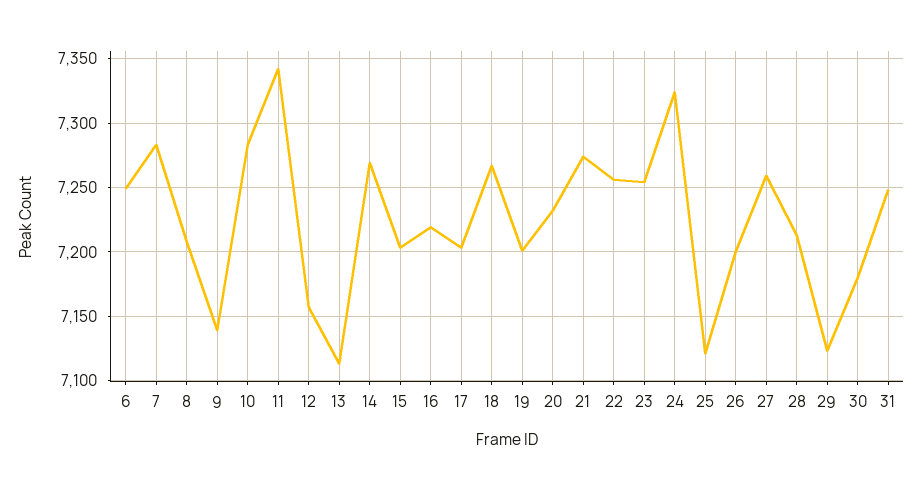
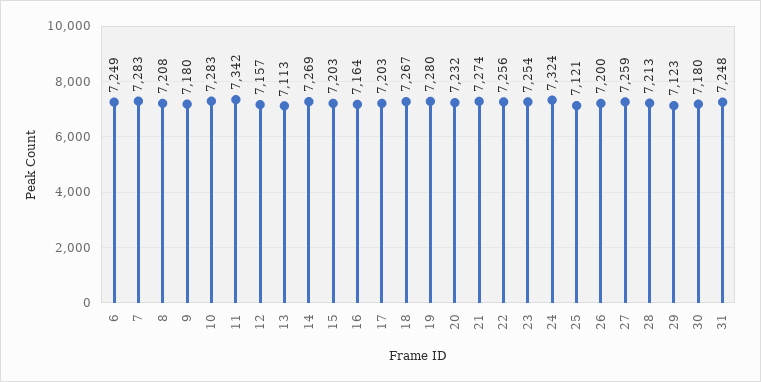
9: 7140 -> 7180
16: 7220 -> 7164
19: 7200 -> 7280

